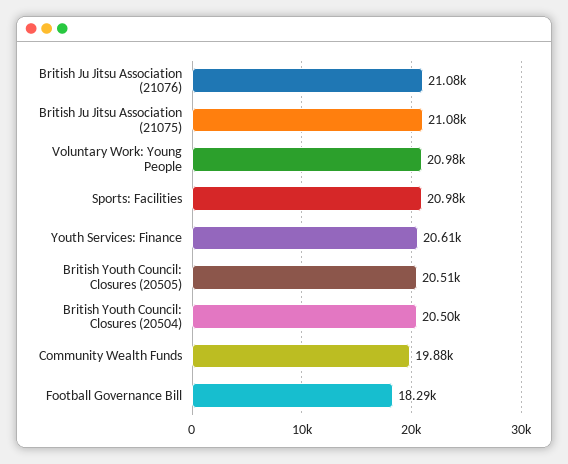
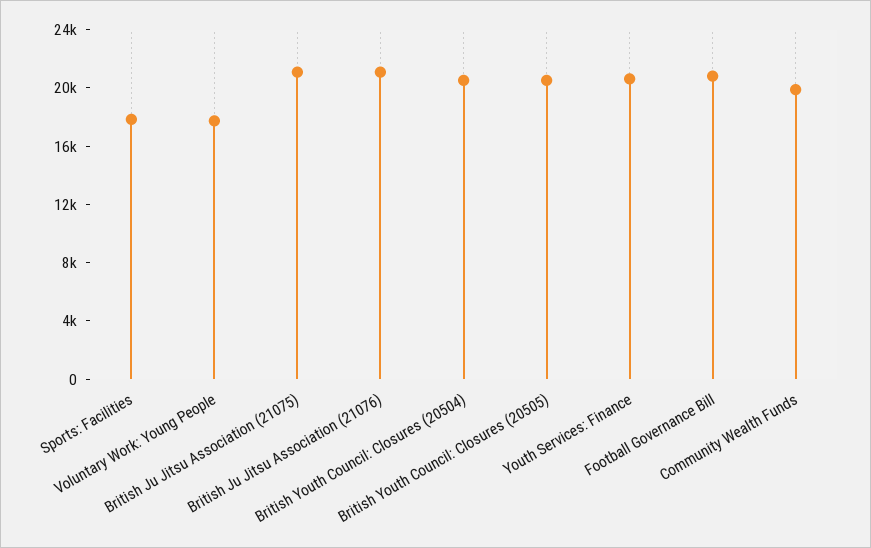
Voluntary Work: Young People: 20980 -> 18000
Sports: Facilities: 20980 -> 18000
Football Governance Bill: 18290 -> 21000

